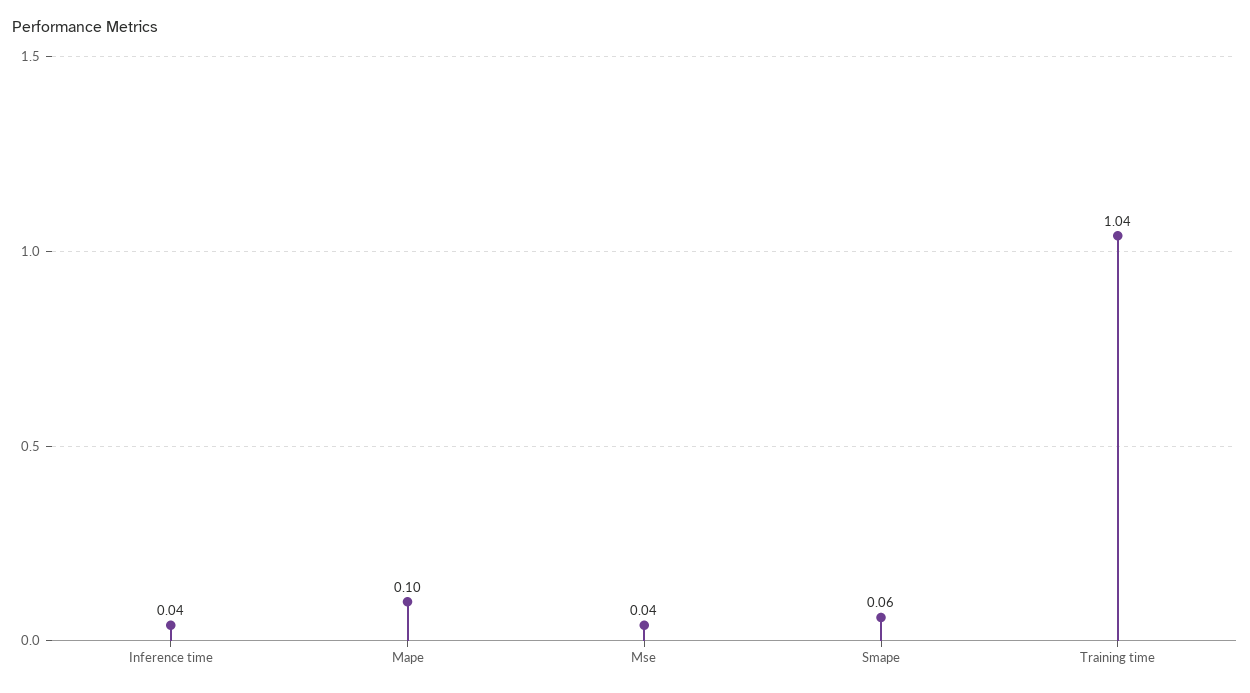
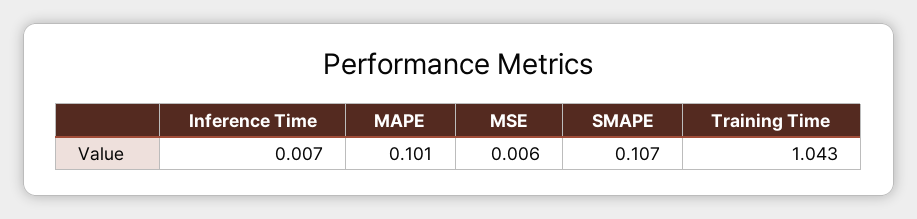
Inference time: 0.04 -> 0.007
Mse: 0.04 -> 0.006
Smape: 0.06 -> 0.107

